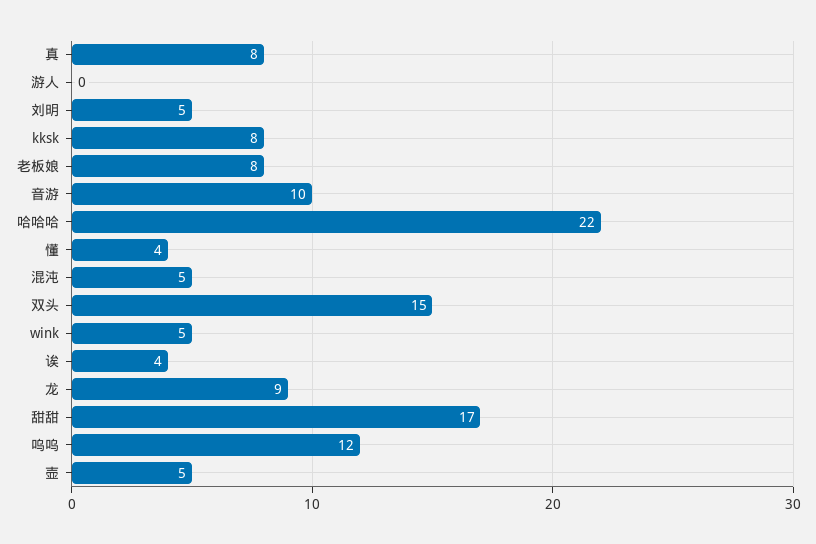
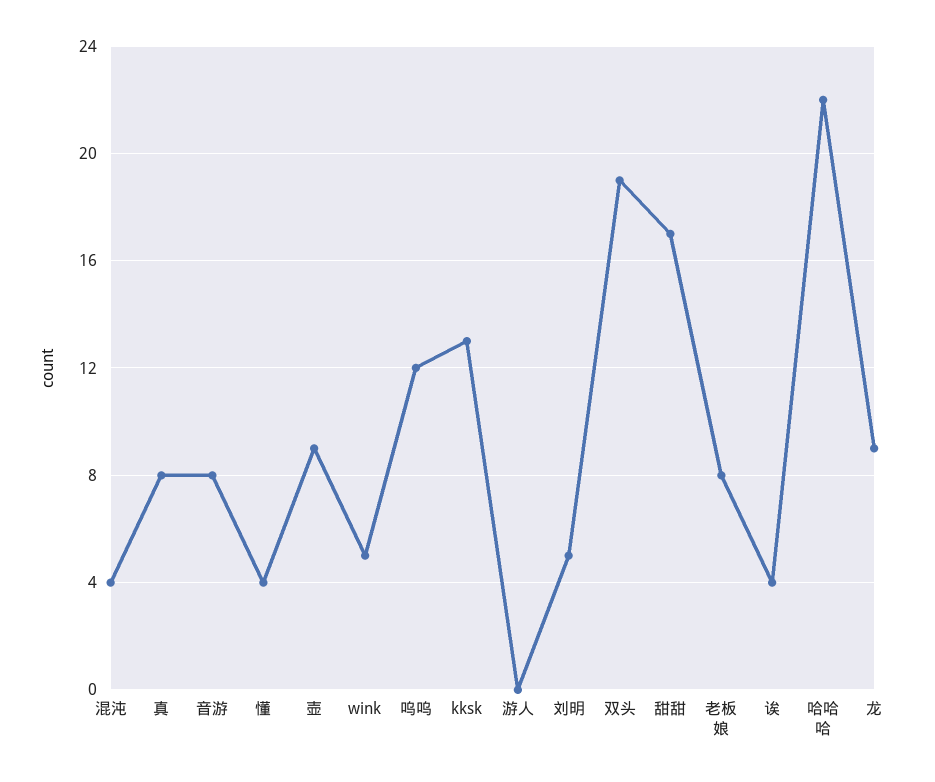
kksk: 8 -> 13
音游: 10 -> 8
混沌: 5 -> 4
双头: 15 -> 19
壶: 5 -> 9

